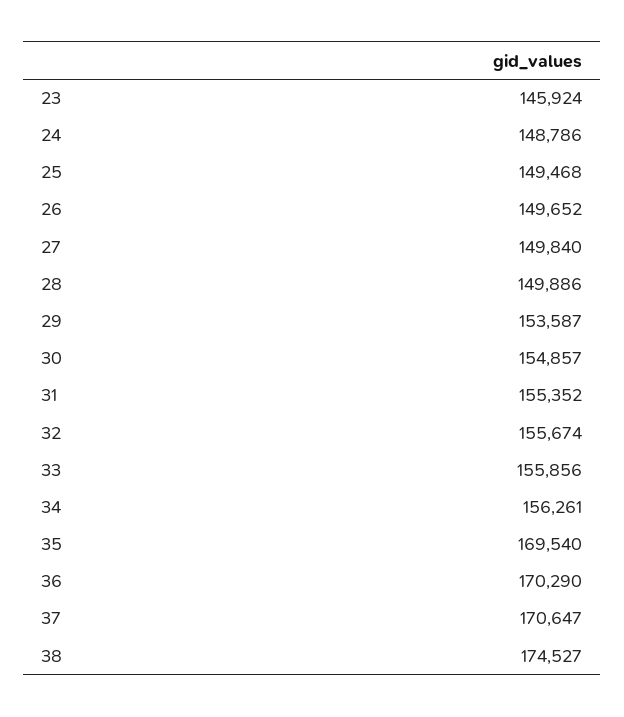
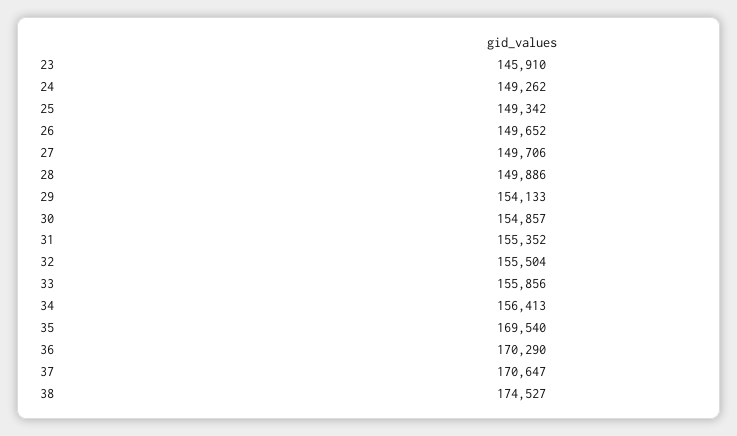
23: 145924 -> 145910
24: 148786 -> 149262
25: 149468 -> 149342
27: 149840 -> 149706
29: 153587 -> 154133
32: 155674 -> 155504
34: 156261 -> 156413

